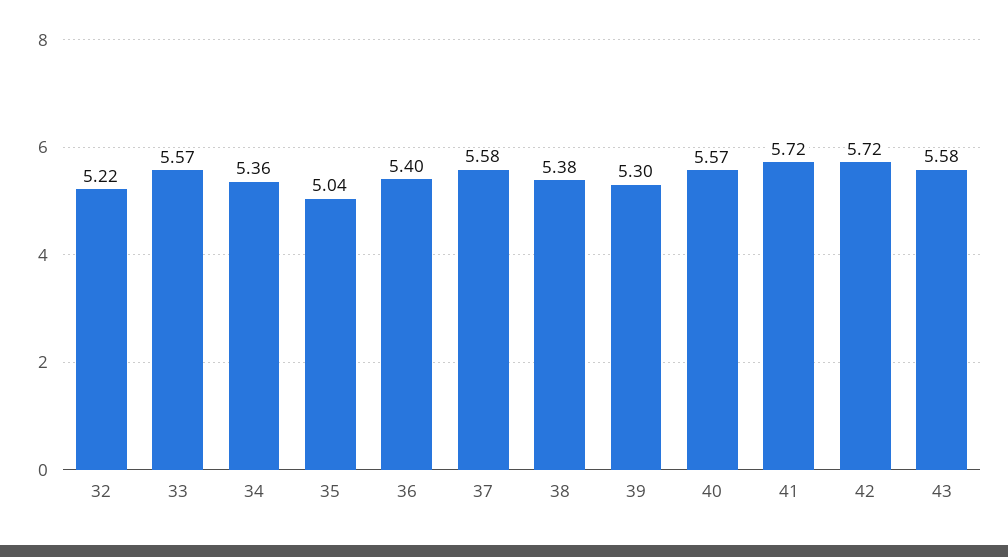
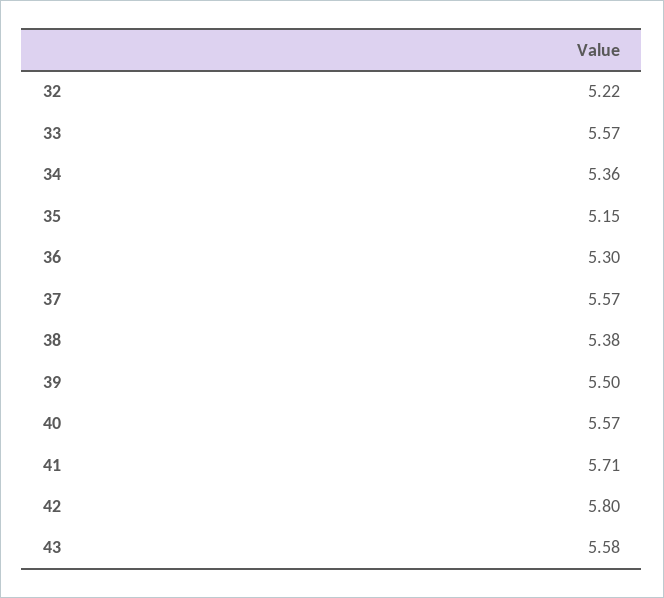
35: 5.04 -> 5.15
36: 5.4 -> 5.3
37: 5.58 -> 5.57
39: 5.3 -> 5.5
41: 5.72 -> 5.71
42: 5.72 -> 5.8

